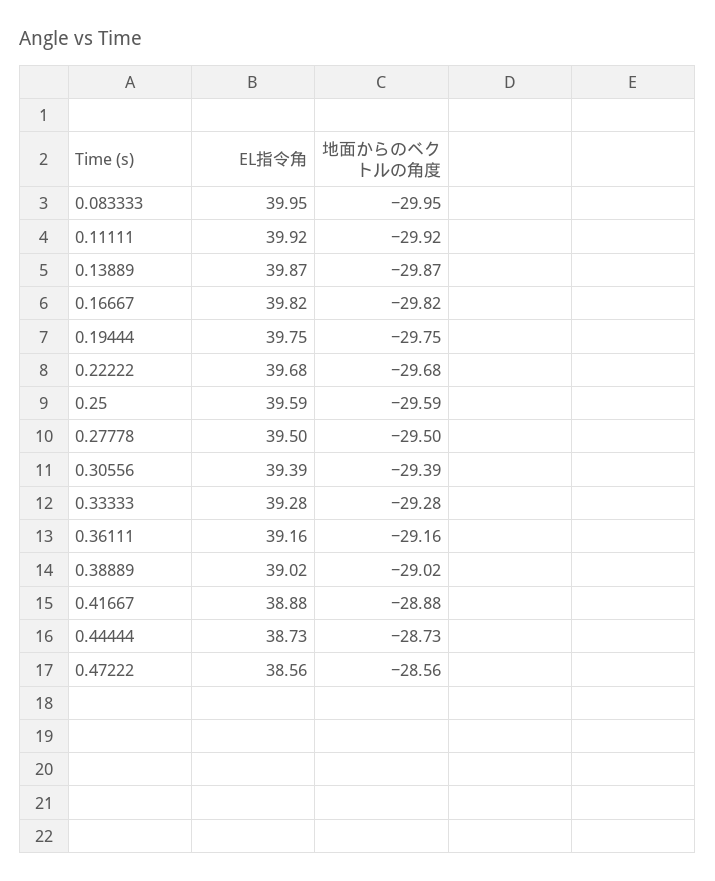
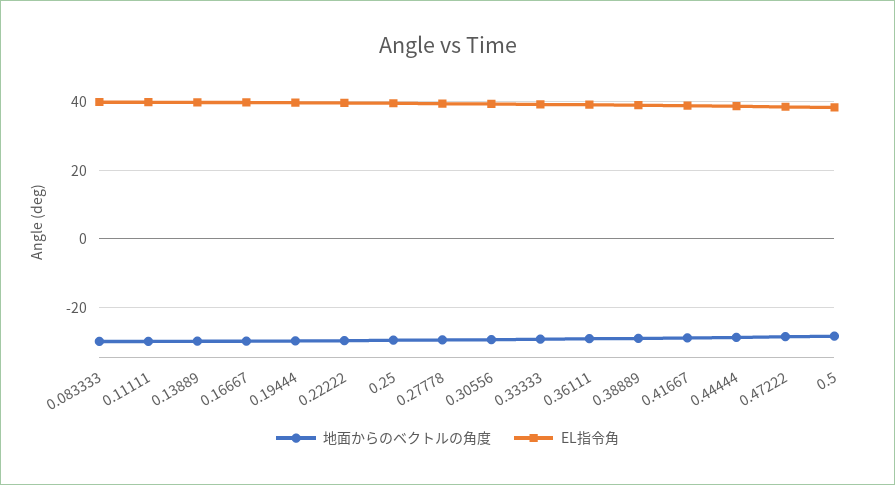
地面からのベクトルの角度, 0.5: none -> -28
EL指令角, 0.5: none -> 38

